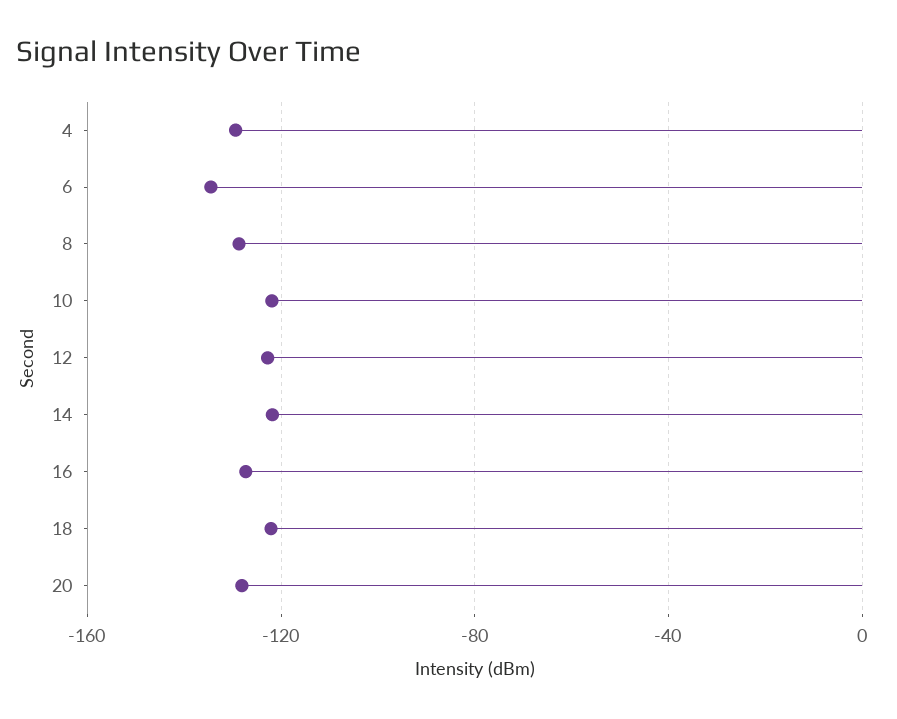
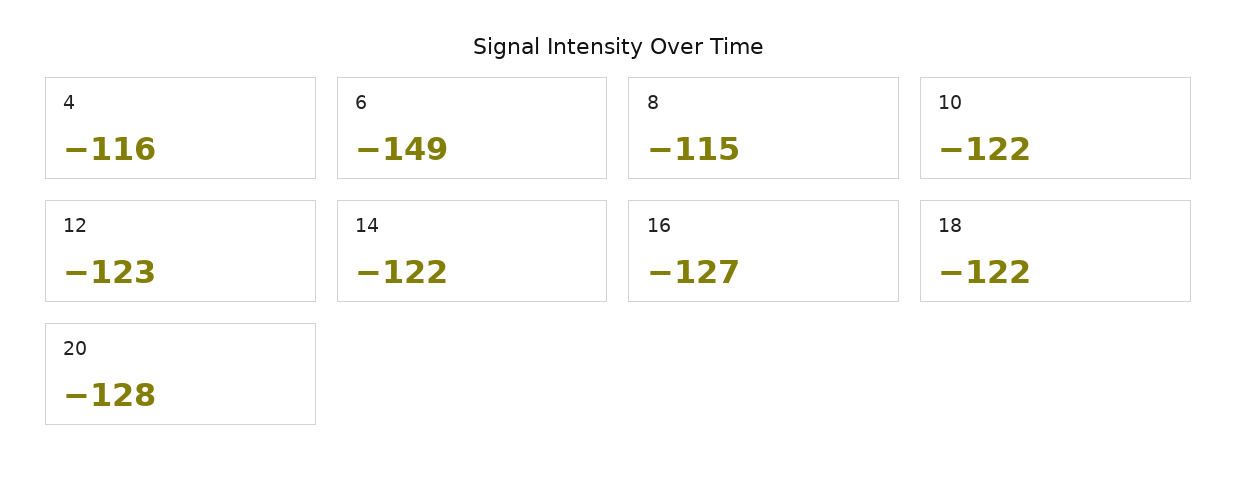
4: -130 -> -116
6: -135 -> -149
8: -130 -> -115

